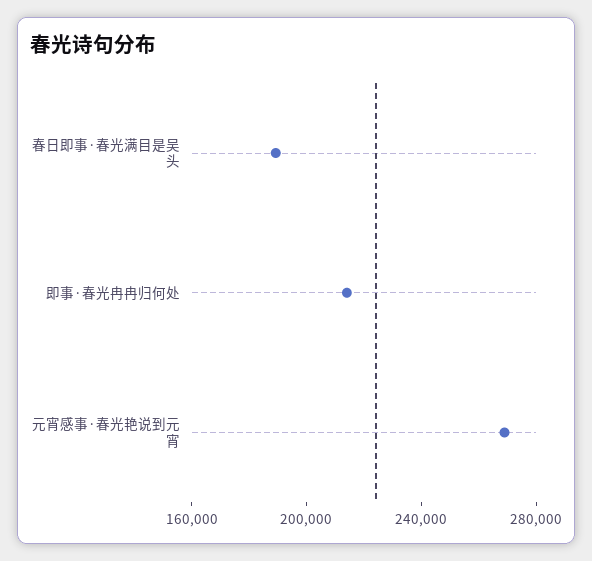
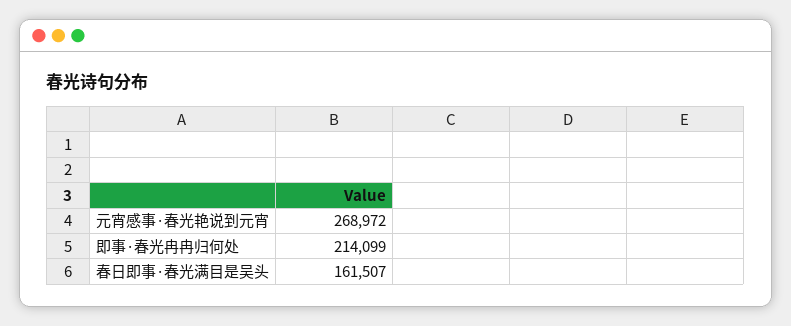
春日即事·春光满目是吴头: 190000 -> 161507

